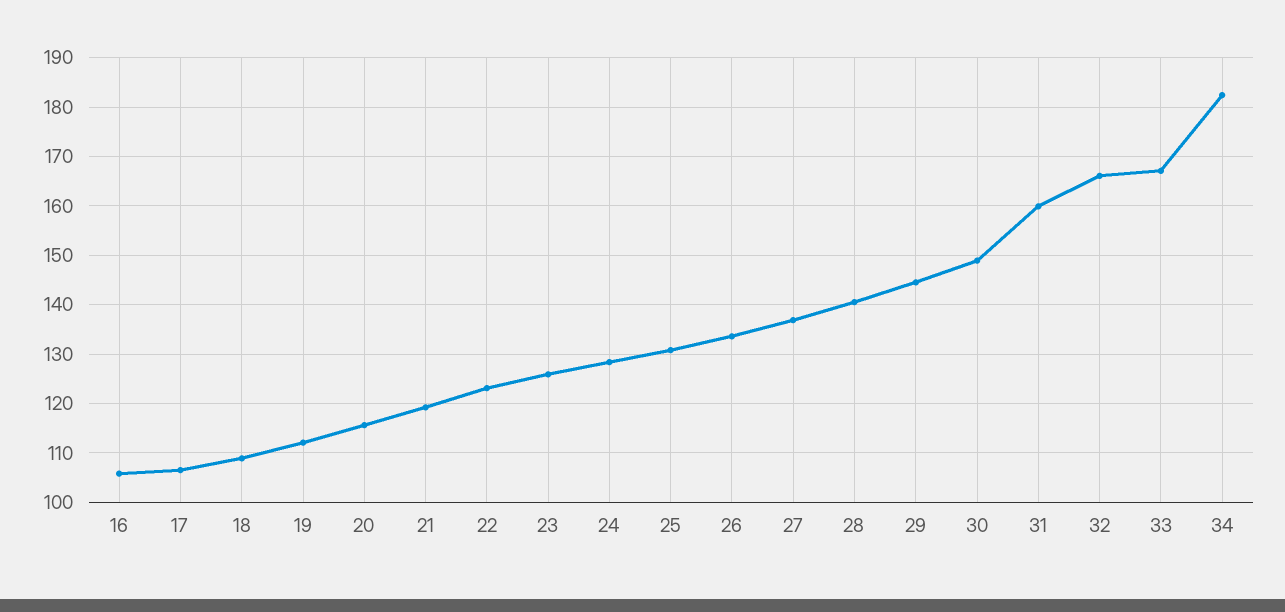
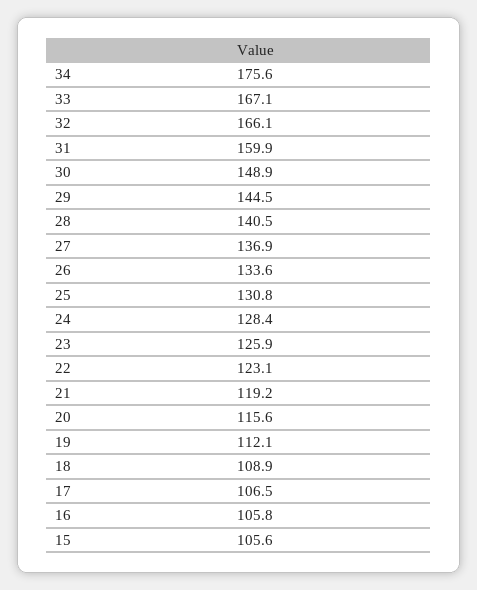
34: 182 -> 175.6
15: none -> 105.6

